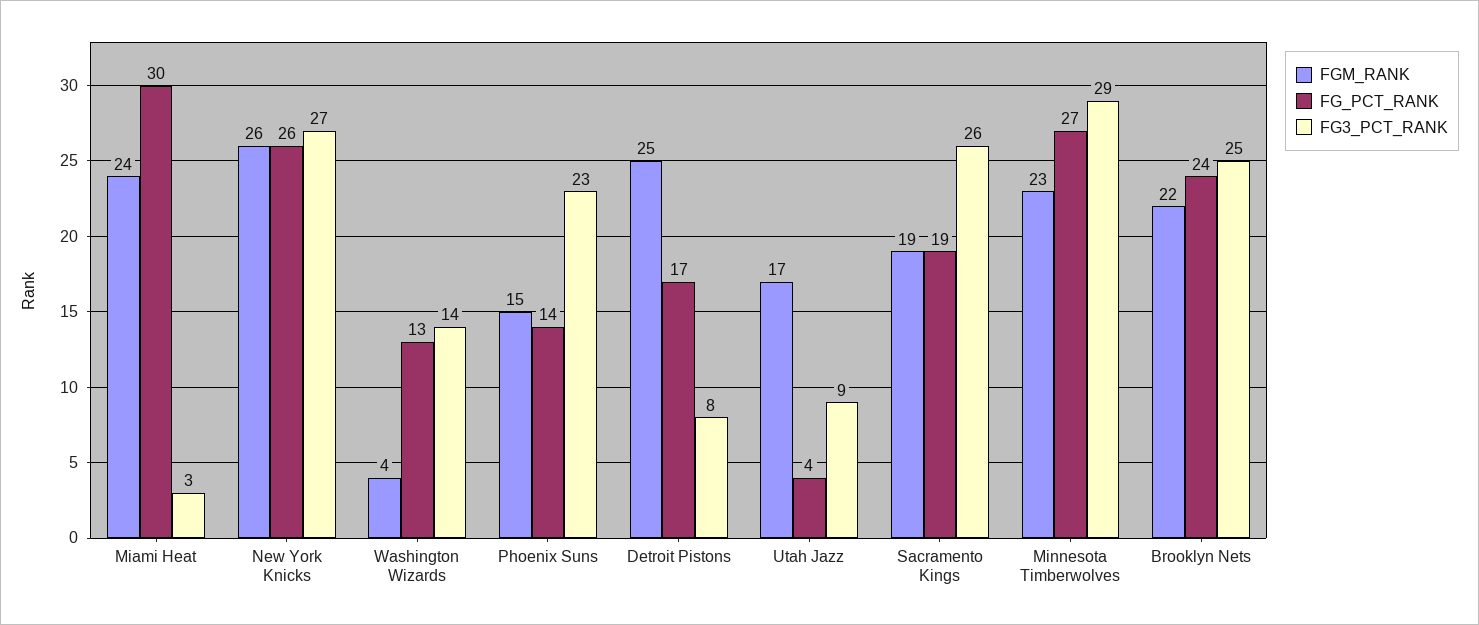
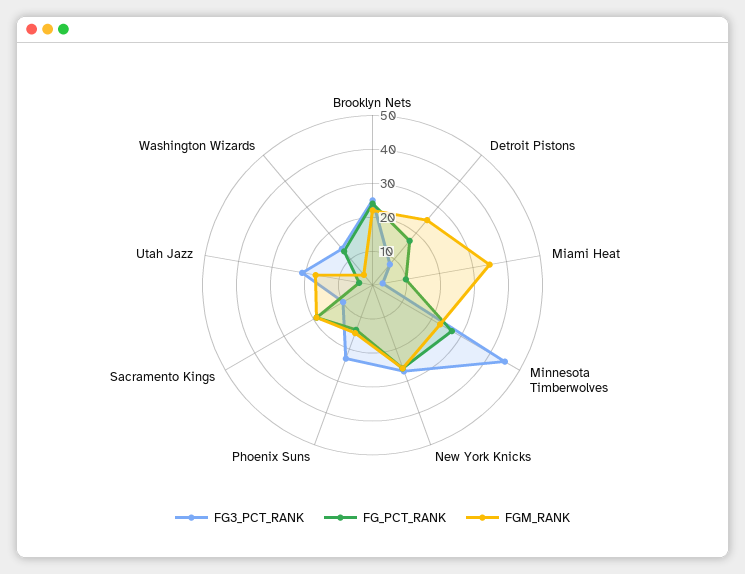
FGM_RANK, Miami Heat: 24 -> 35
FG_PCT_RANK, Miami Heat: 30 -> 10
FG3_PCT_RANK, Utah Jazz: 9 -> 20
FG3_PCT_RANK, Sacramento Kings: 26 -> 10
FG3_PCT_RANK, Minnesota Timberwolves: 29 -> 45

